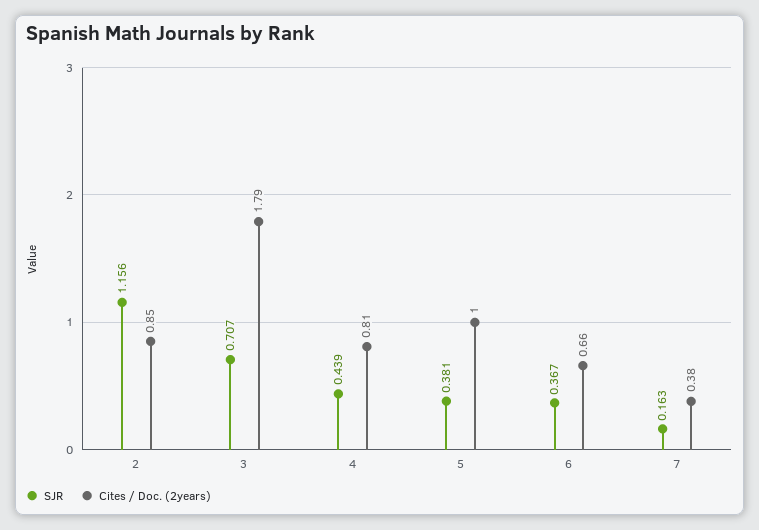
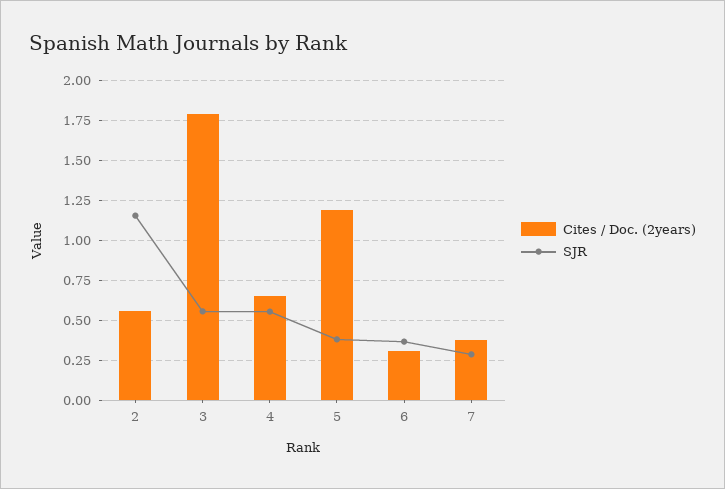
Cites / Doc. (2years), 2: 0.85 -> 0.55
SJR, 3: 0.707 -> 0.55
SJR, 4: 0.439 -> 0.55
Cites / Doc. (2years), 4: 0.81 -> 0.65
Cites / Doc. (2years), 5: 1 -> 1.2
Cites / Doc. (2years), 6: 0.66 -> 0.3
SJR, 7: 0.163 -> 0.3

